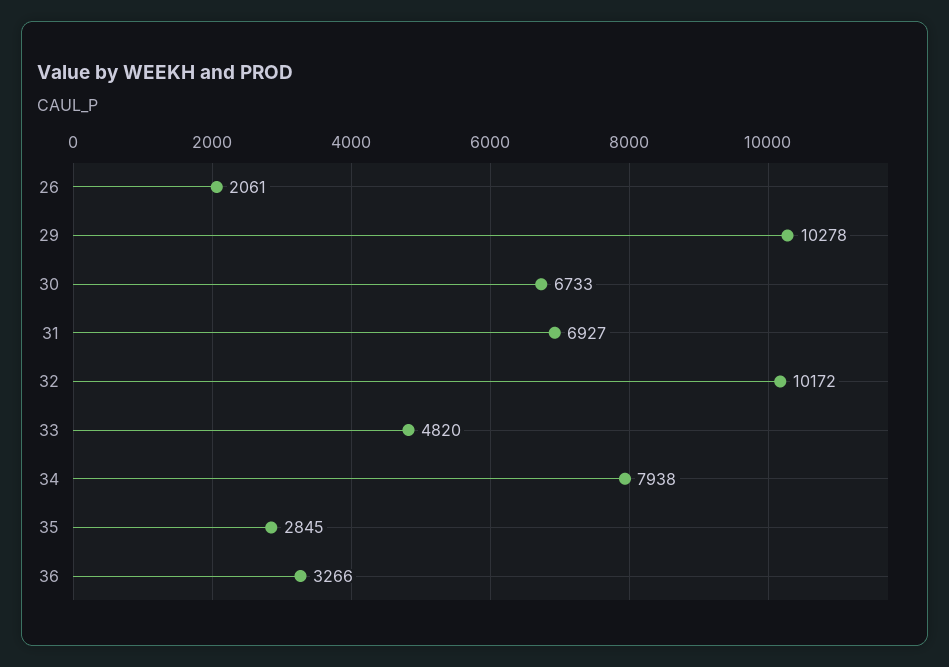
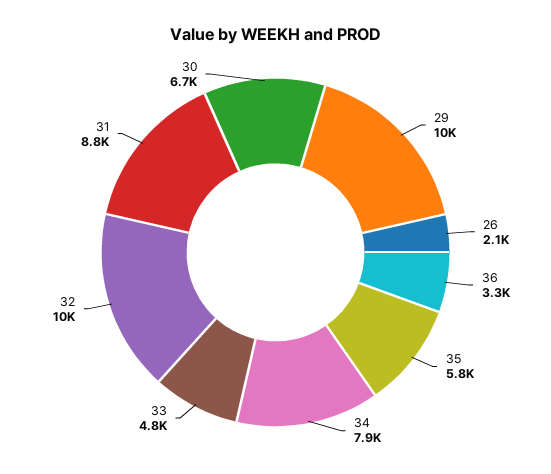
31: 6927 -> 8800
35: 2845 -> 5800

